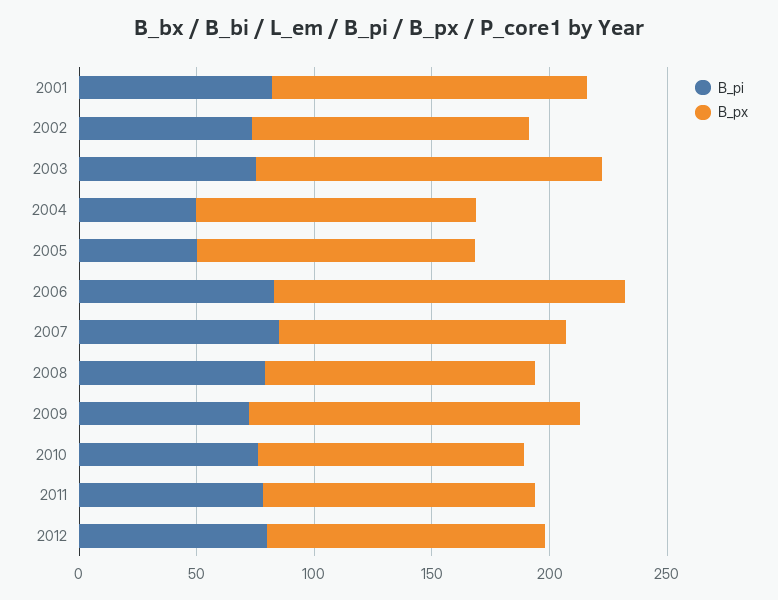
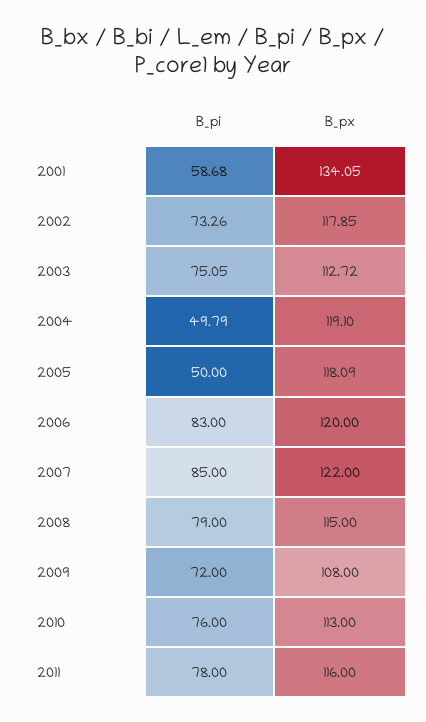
B_pi, 2001: 80 -> 58.68
B_px, 2003: 150 -> 112.72
B_px, 2006: 150 -> 120
B_px, 2009: 140 -> 108
B_pi, 2012: 80 -> none
B_px, 2012: 120 -> none

